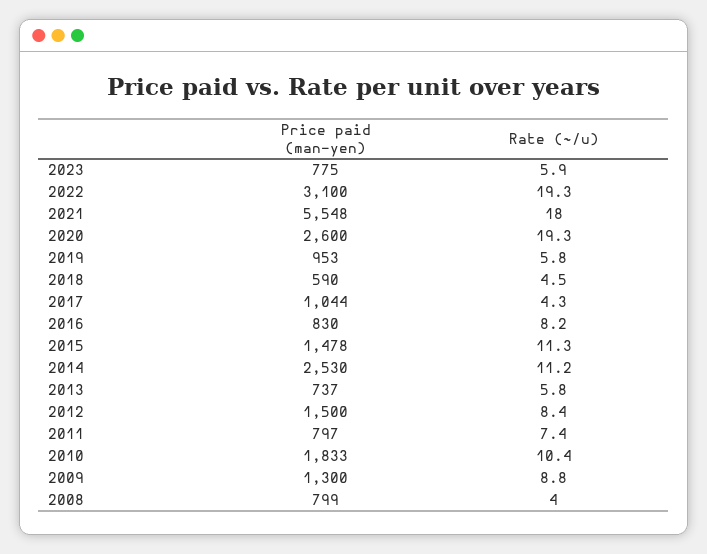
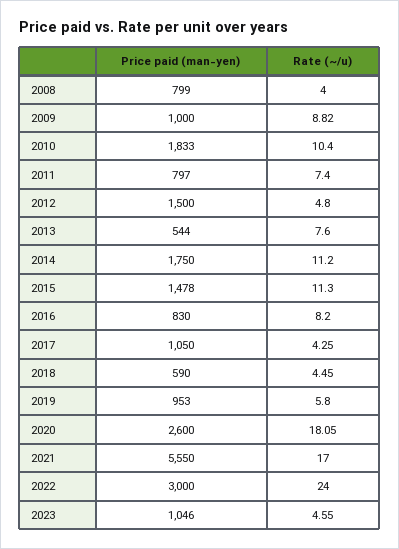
Price paid (man-yen), 2023: 775 -> 1046
Rate (~/u), 2023: 5.9 -> 4.55
Price paid (man-yen), 2022: 3100 -> 3000
Rate (~/u), 2022: 19.3 -> 24
Price paid (man-yen), 2021: 5548 -> 5550
Rate (~/u), 2021: 18 -> 17
Rate (~/u), 2020: 19.3 -> 18.05
Price paid (man-yen), 2017: 1044 -> 1050
Price paid (man-yen), 2014: 2530 -> 1750
Price paid (man-yen), 2013: 737 -> 544
Rate (~/u), 2013: 5.8 -> 7.6
Rate (~/u), 2012: 8.4 -> 4.8
Price paid (man-yen), 2009: 1300 -> 1000

